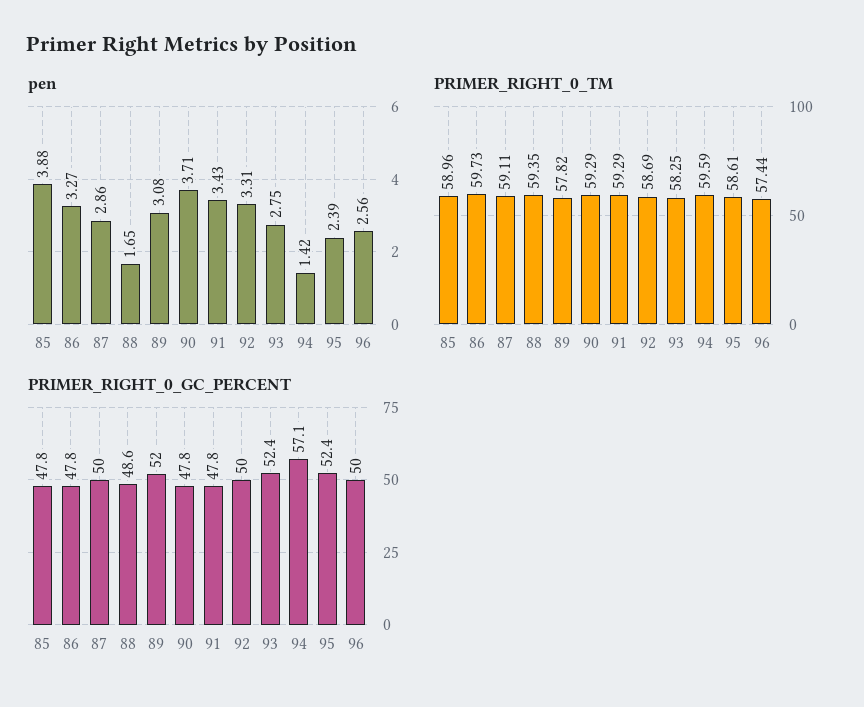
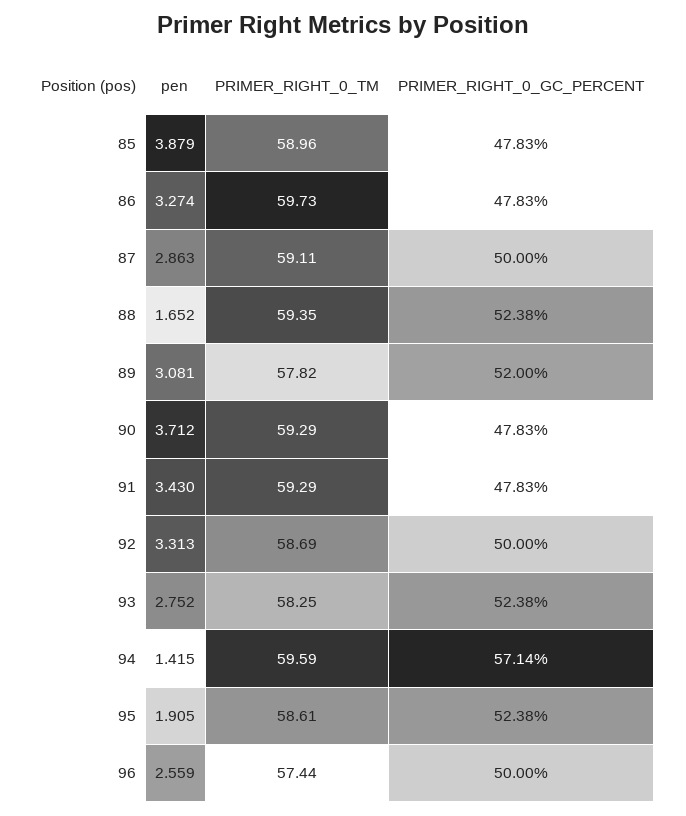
pen, 95: 2.39 -> 1.905
PRIMER_RIGHT_0_GC_PERCENT, 88: 48.6 -> 52.38

